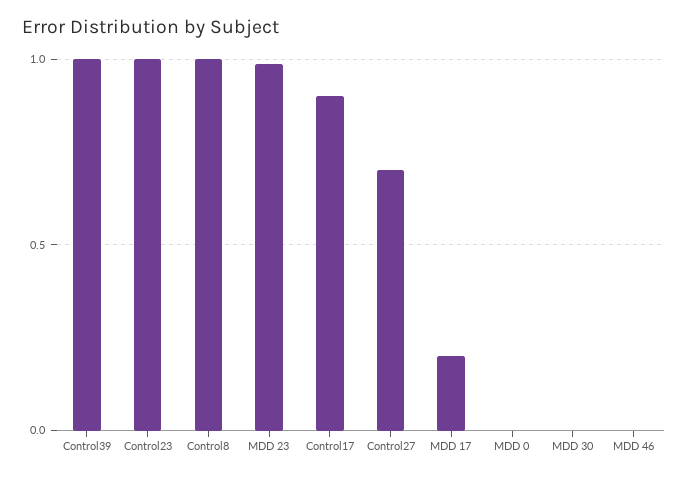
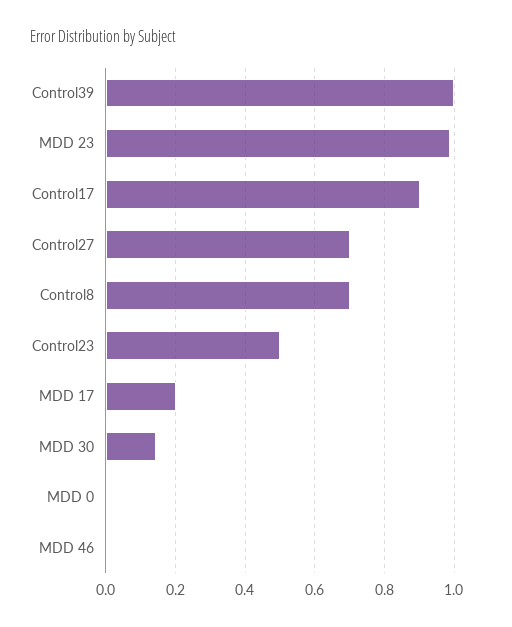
Control23: 1 -> 0.5
Control8: 1 -> 0.7
MDD 30: 0 -> 0.14

